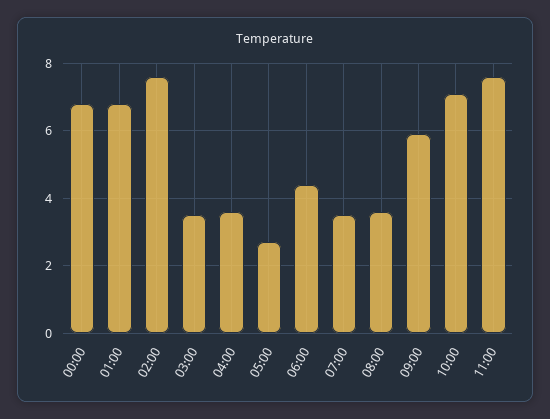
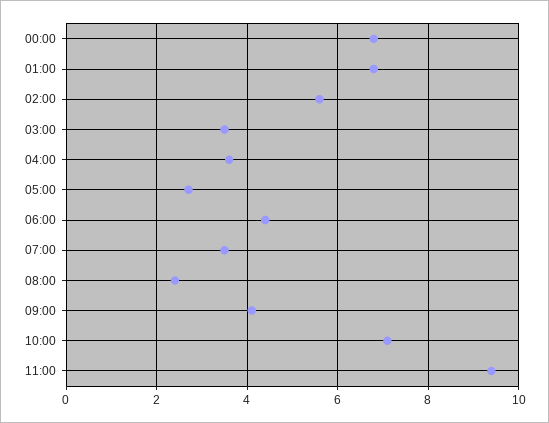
02:00: 7.5 -> 5.5
08:00: 3.5 -> 2.5
09:00: 6 -> 4
11:00: 7.5 -> 9.5

